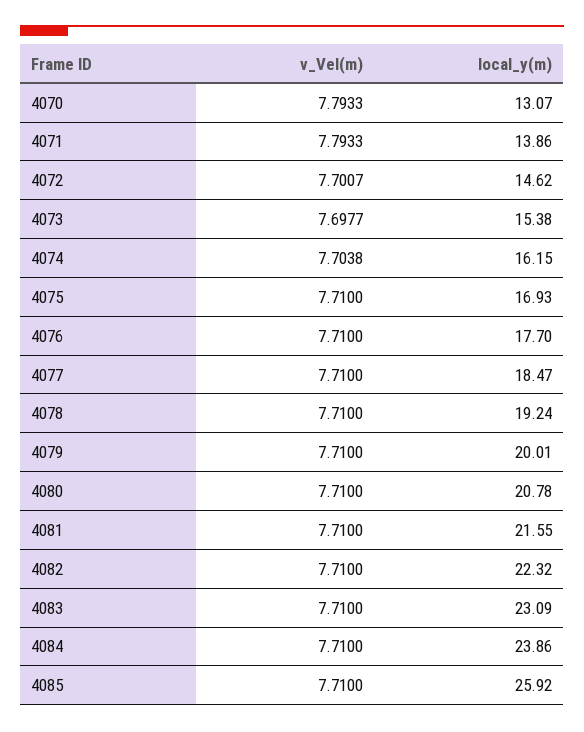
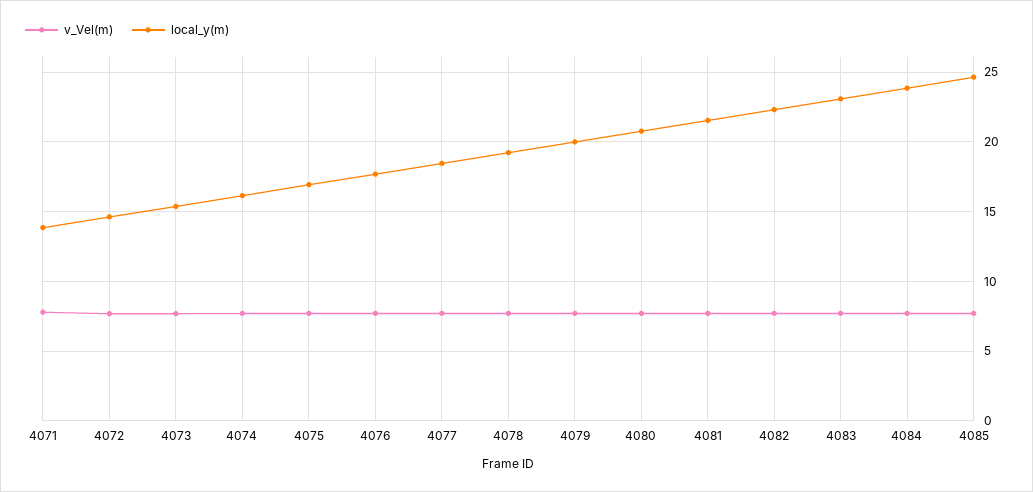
v_Vel(m), 4070: 7.7933 -> none
local_y(m), 4070: 13.07 -> none
local_y(m), 4085: 25.92 -> 24.5

